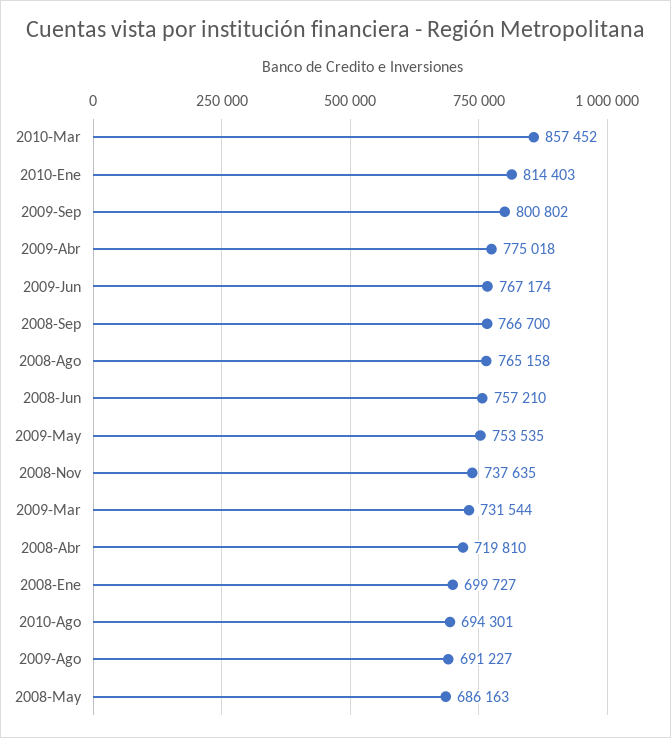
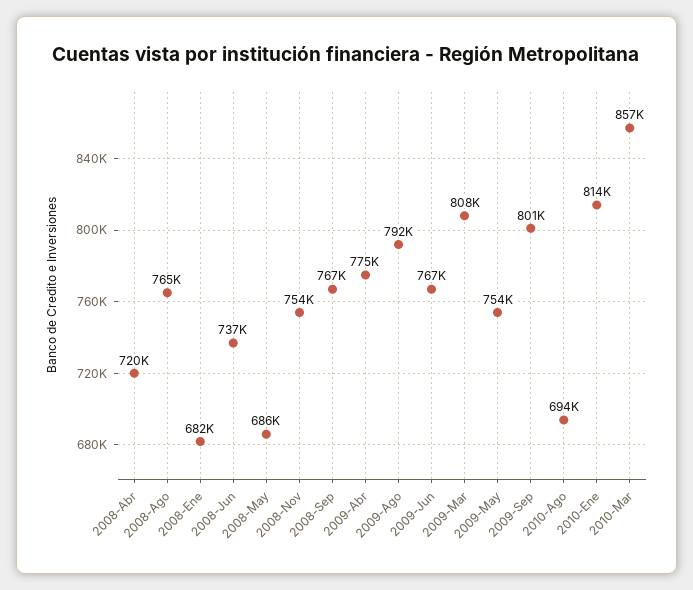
2008-Jun: 757210 -> 737000
2008-Nov: 737635 -> 754000
2009-Mar: 731544 -> 808000
2008-Ene: 699727 -> 682000
2009-Ago: 691227 -> 792000

